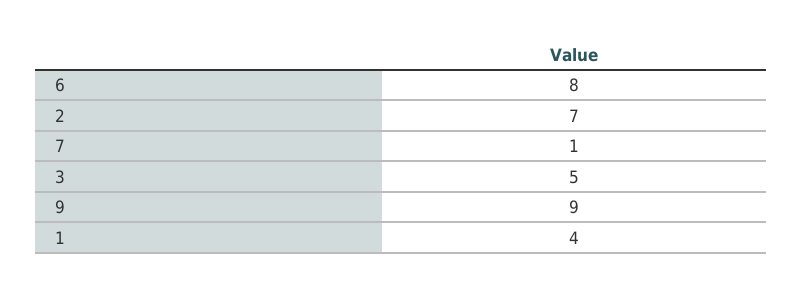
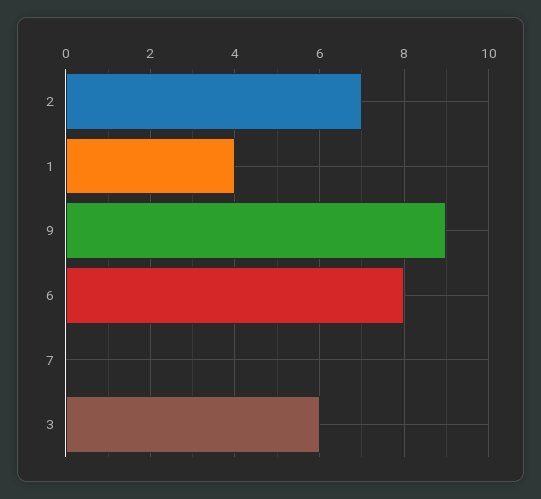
7: 1 -> 0
3: 5 -> 6

